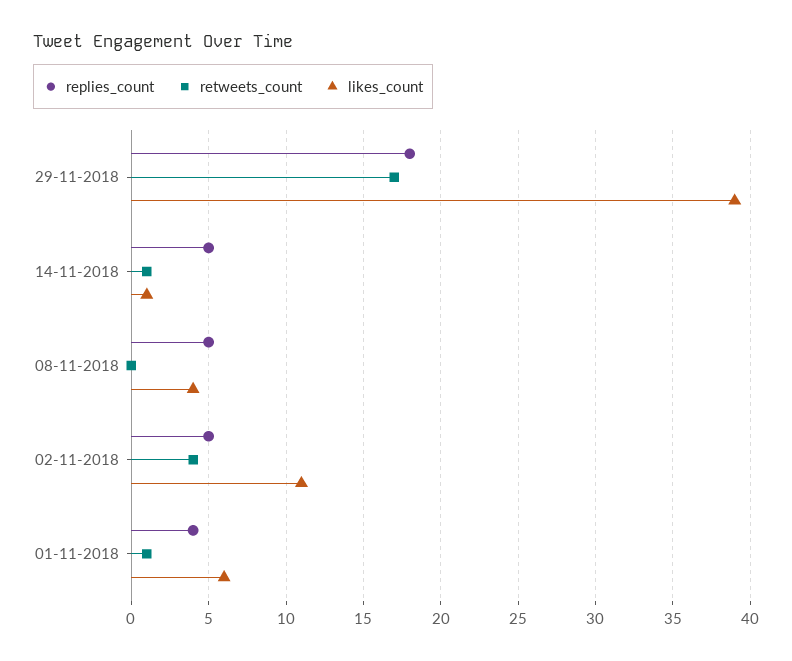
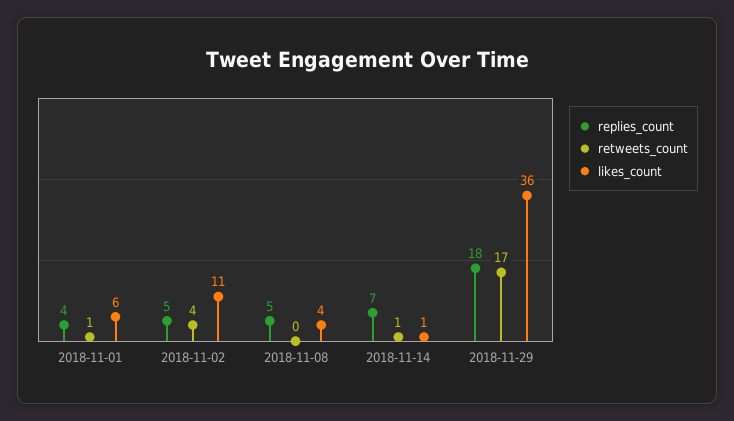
likes_count, 29-11-2018: 39 -> 36
replies_count, 14-11-2018: 5 -> 7

